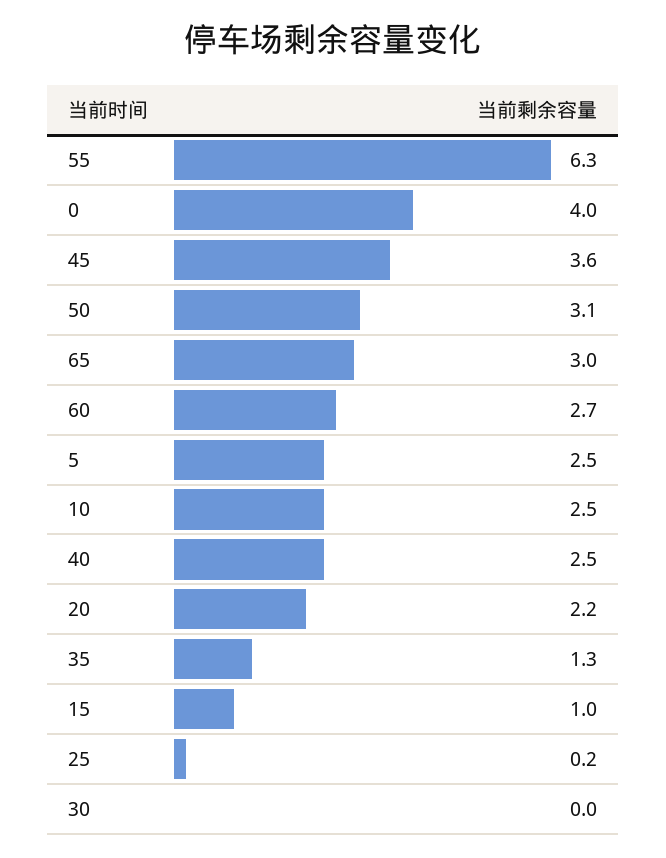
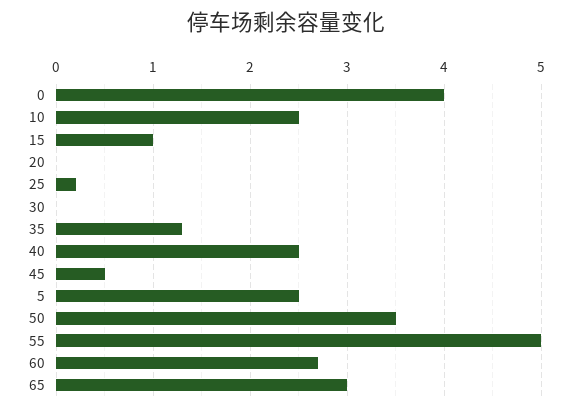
55: 6.3 -> 5
45: 3.6 -> 0.5
50: 3.1 -> 3.5
20: 2.2 -> 0

